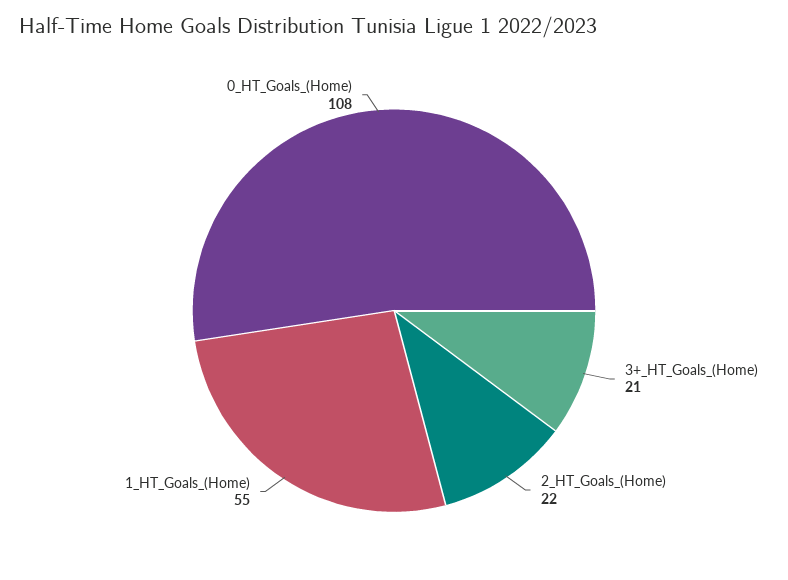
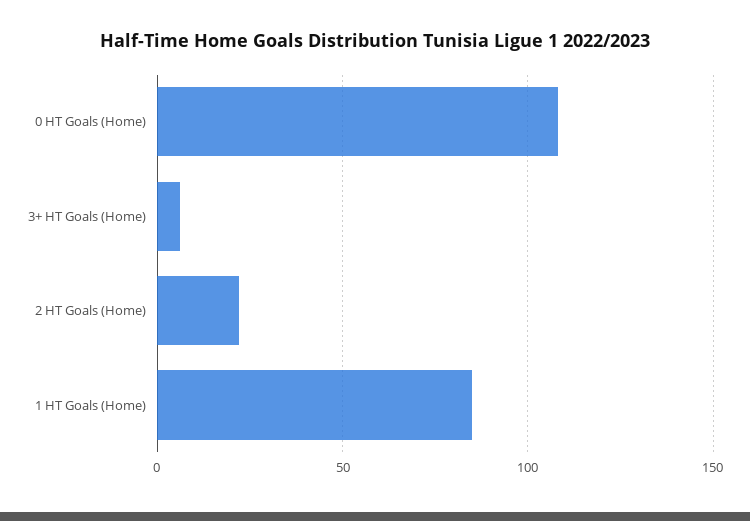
3+_HT_Goals_(Home): 21 -> 5
1_HT_Goals_(Home): 55 -> 85

